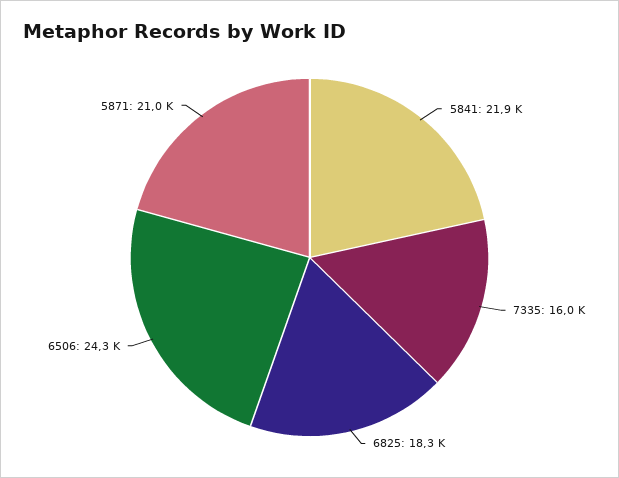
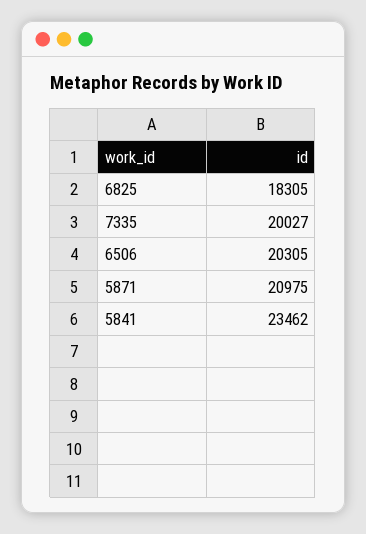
5841: 21900 -> 23462
7335: 16000 -> 20027
6506: 24300 -> 20305

